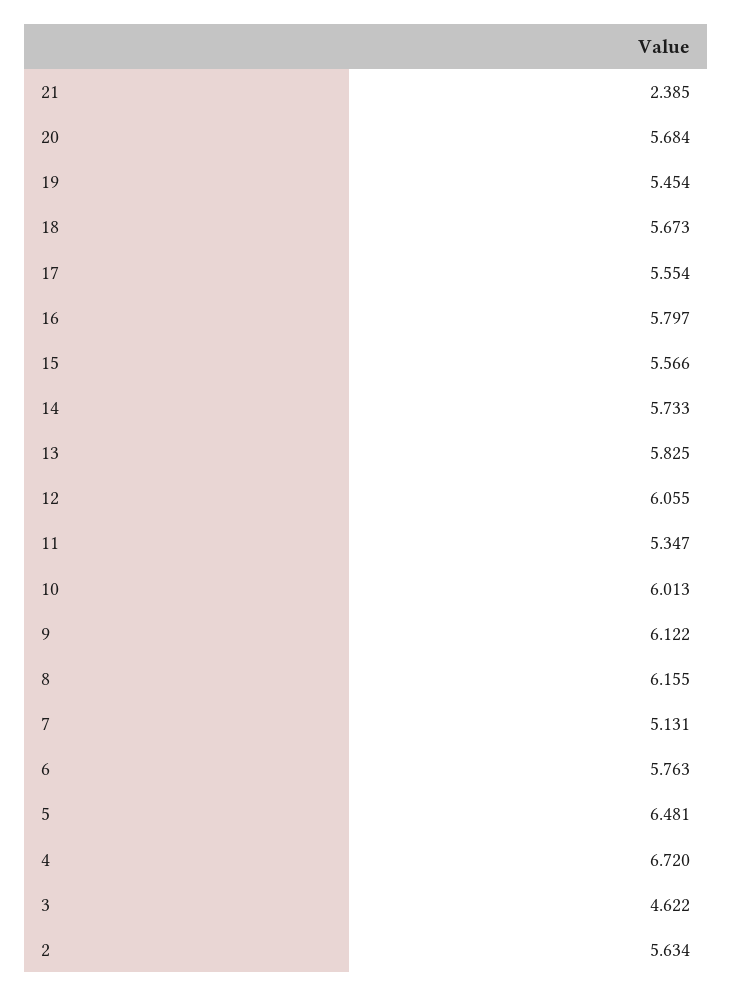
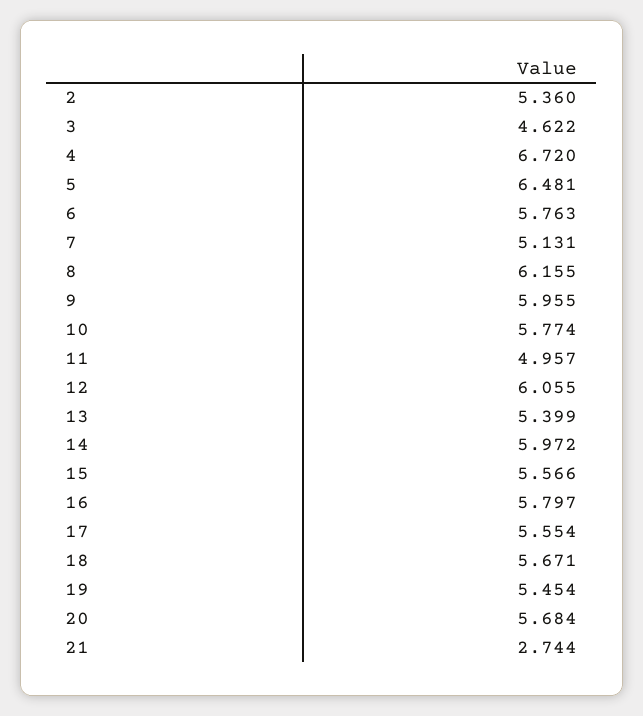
21: 2.385 -> 2.744
18: 5.673 -> 5.671
14: 5.733 -> 5.972
13: 5.825 -> 5.399
11: 5.347 -> 4.957
10: 6.013 -> 5.774
9: 6.122 -> 5.955
2: 5.634 -> 5.36

